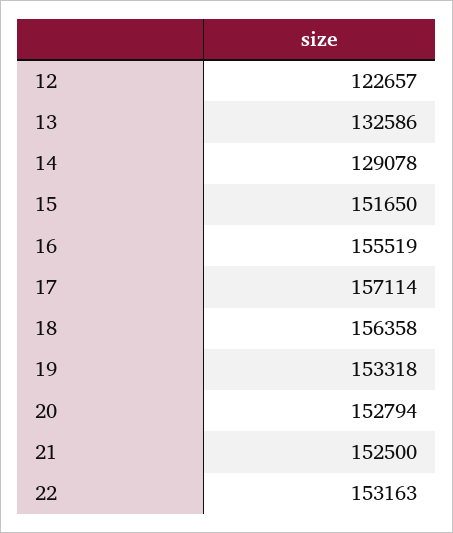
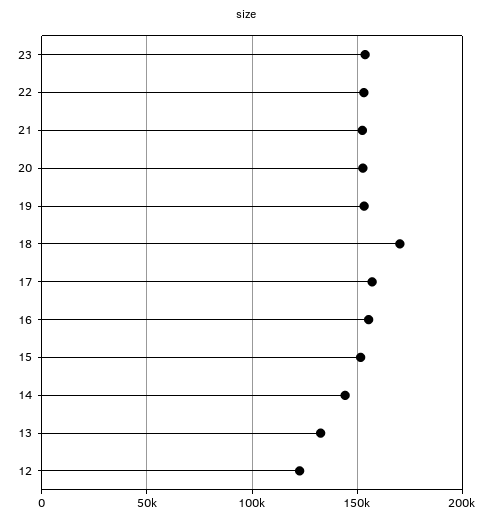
14: 129078 -> 145000
18: 156358 -> 170000
23: none -> 155000

